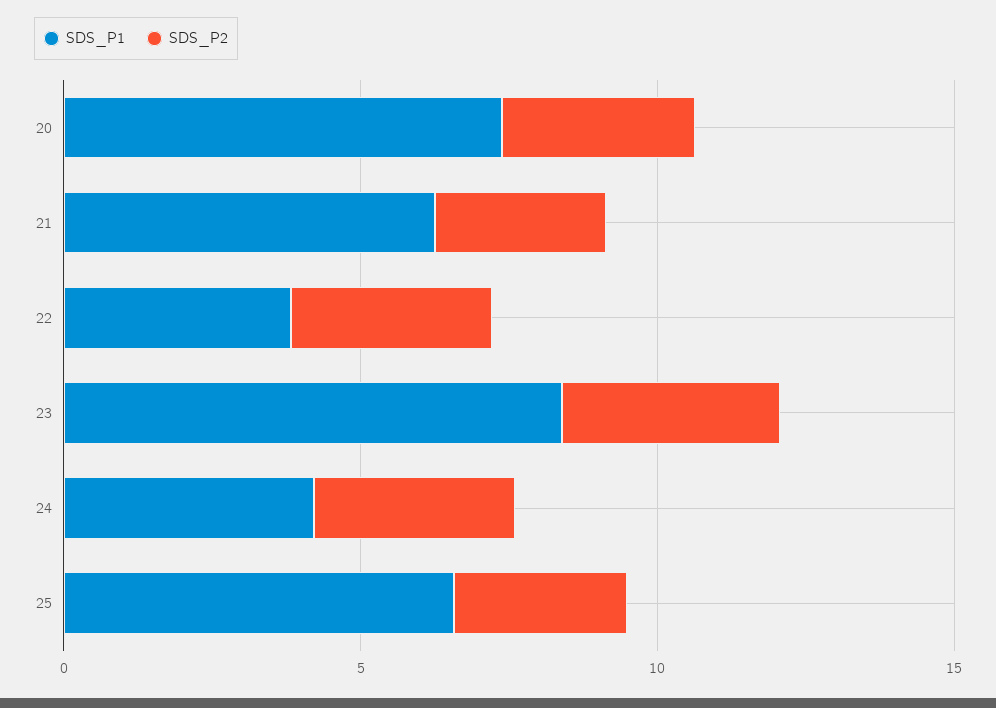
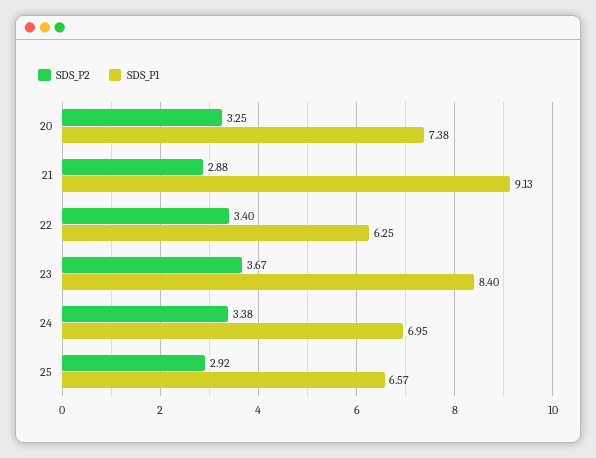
SDS_P1, 21: 6 -> 9.13
SDS_P1, 22: 4 -> 6.25
SDS_P1, 24: 4 -> 6.95

